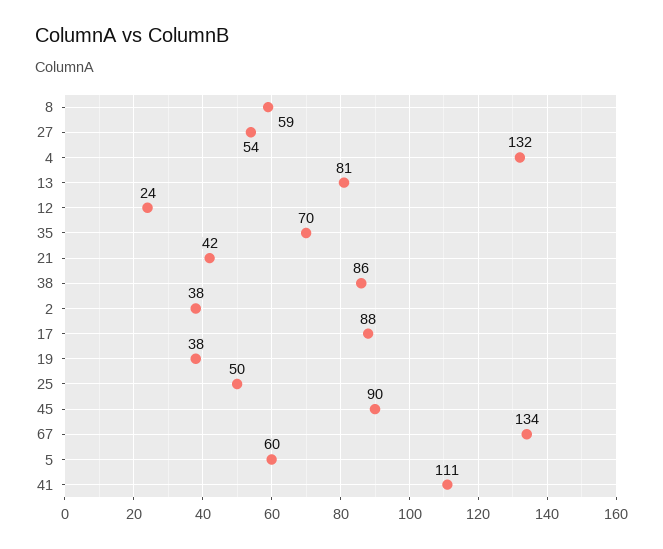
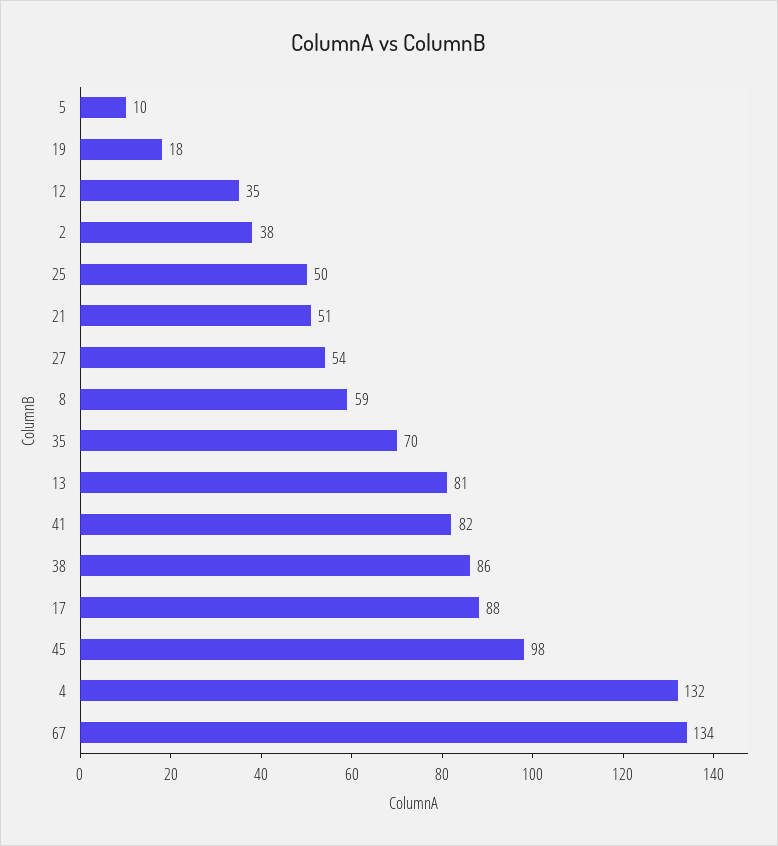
12: 24 -> 35
21: 42 -> 51
19: 38 -> 18
45: 90 -> 98
5: 60 -> 10
41: 111 -> 82

